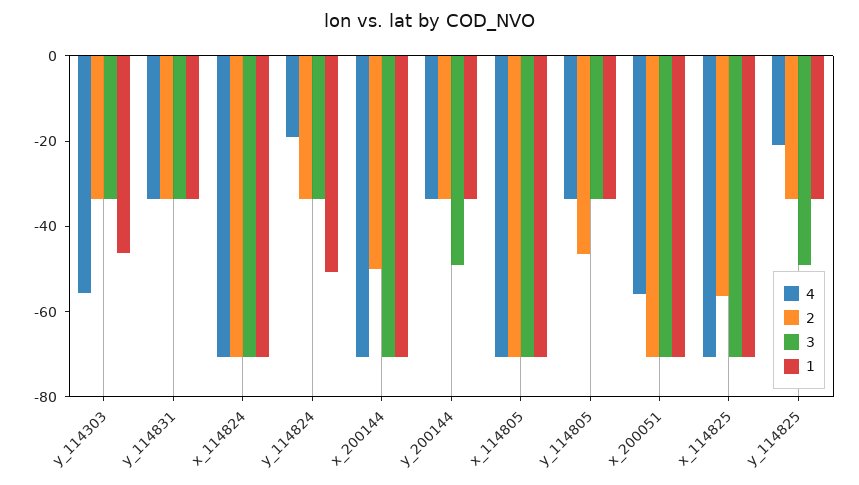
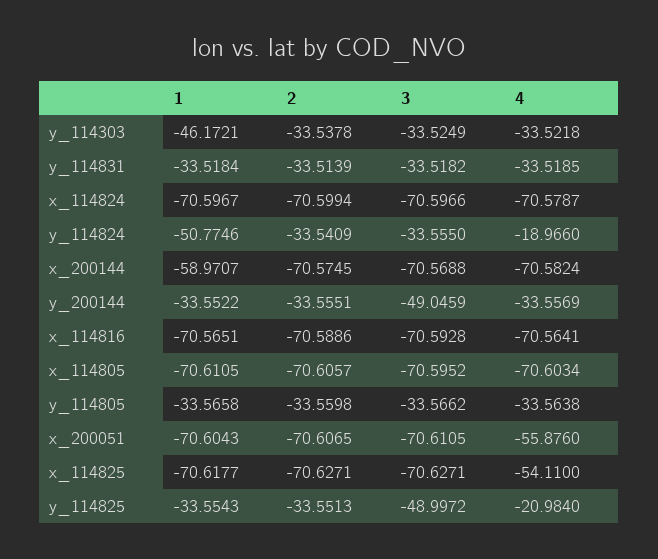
4, y_114303: -55 -> -33.5218
2, x_200144: -50 -> -70.5745
1, x_200144: -70 -> -58.9707
2, y_114805: -45 -> -33.5598
4, x_114825: -70 -> -54.11
2, x_114825: -55 -> -70.6271
1, x_114816: none -> -70.5651
2, x_114816: none -> -70.5886
3, x_114816: none -> -70.5928
4, x_114816: none -> -70.5641

